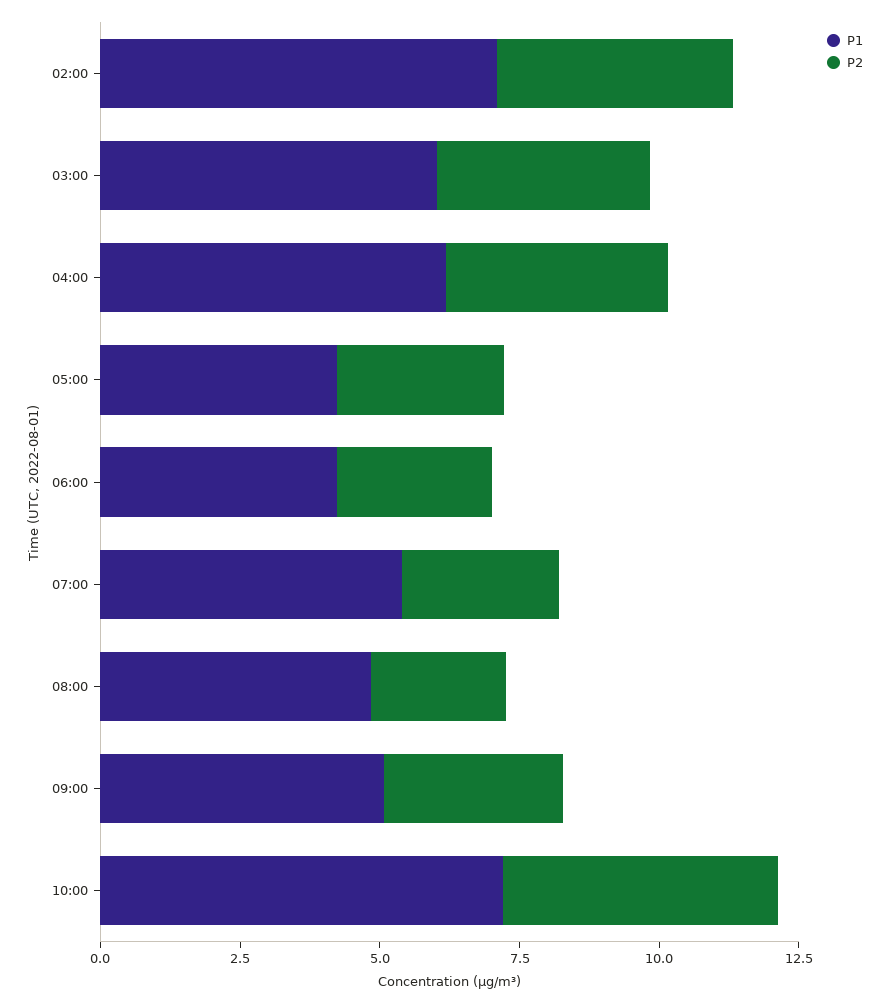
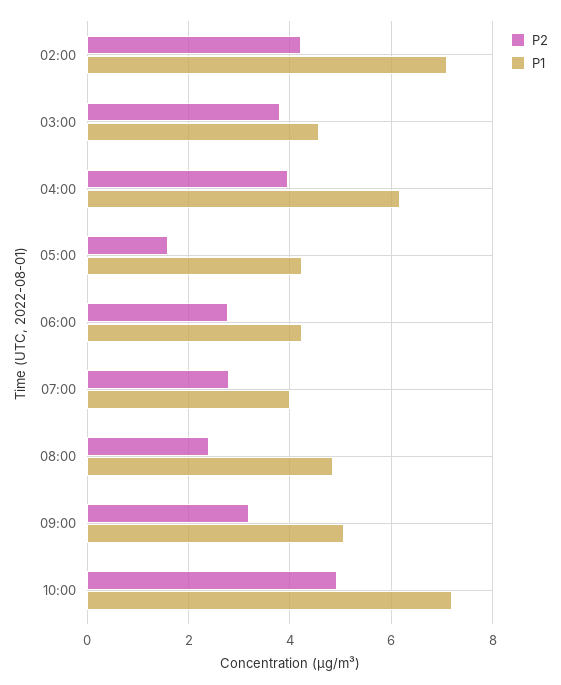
P1, 03:00: 6 -> 4.6
P2, 05:00: 3 -> 1.6
P1, 07:00: 5.5 -> 4

